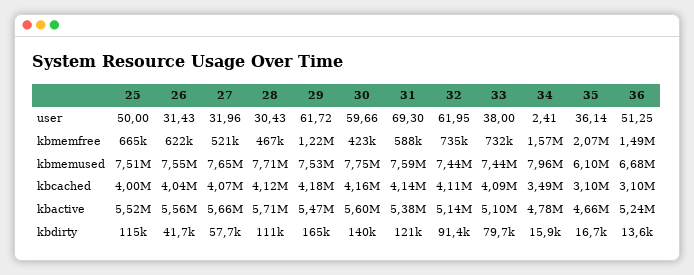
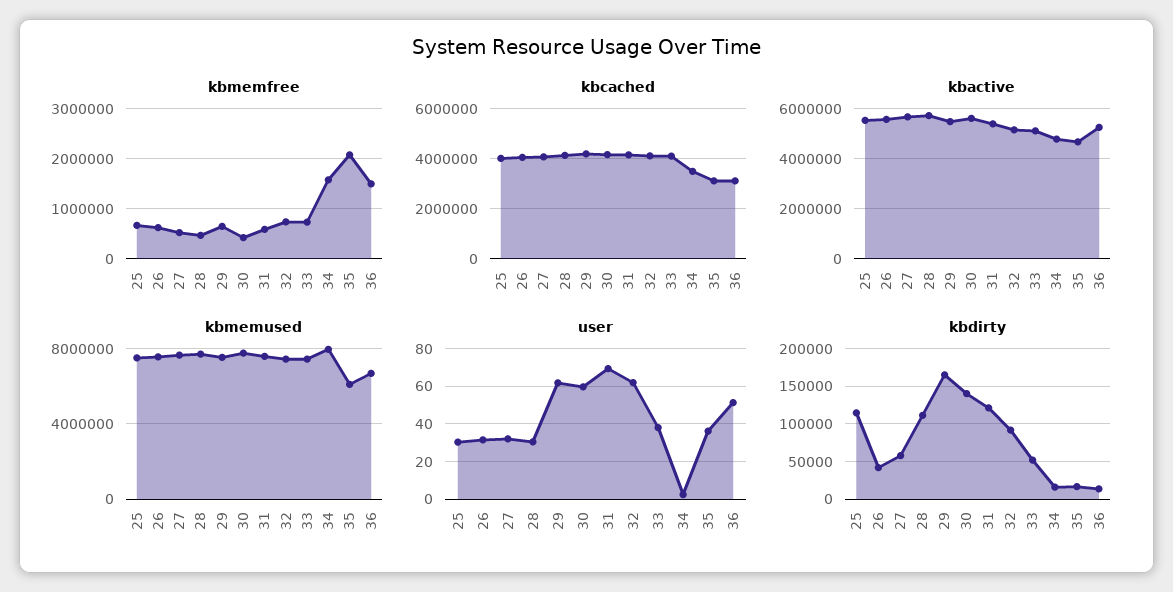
user, 25: 50 -> 30
kbmemfree, 29: 1220000 -> 600000
kbdirty, 33: 79700 -> 50000

